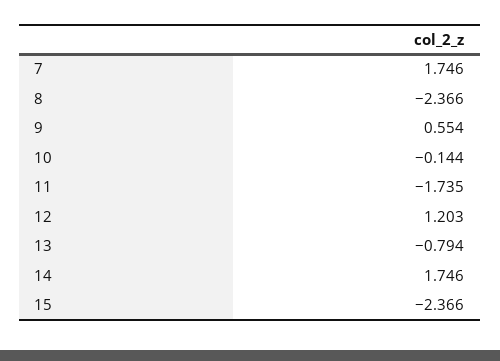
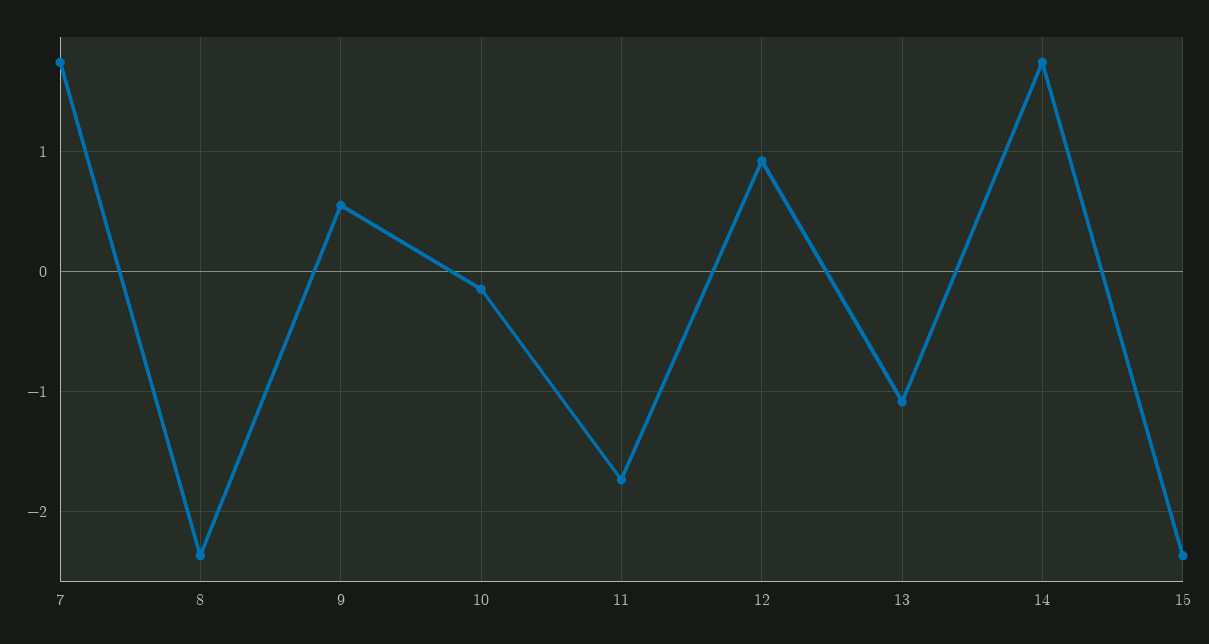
12: 1.203 -> 0.9
13: -0.794 -> -1.1

